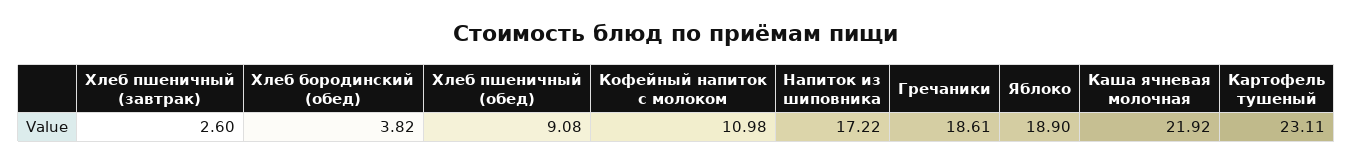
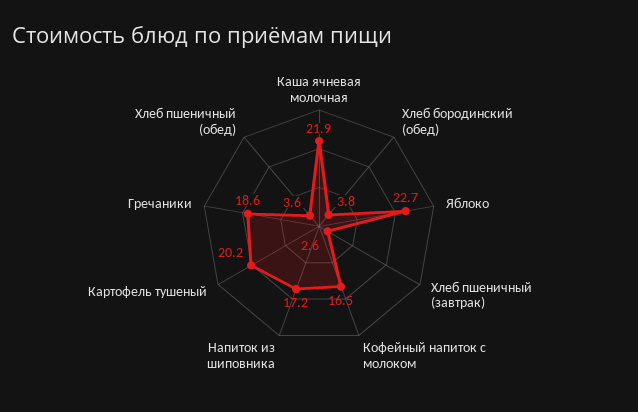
Хлеб пшеничный (обед): 9.08 -> 3.6
Кофейный напиток с молоком: 10.98 -> 16.5
Яблоко: 18.9 -> 22.7
Картофель тушеный: 23.11 -> 20.2

